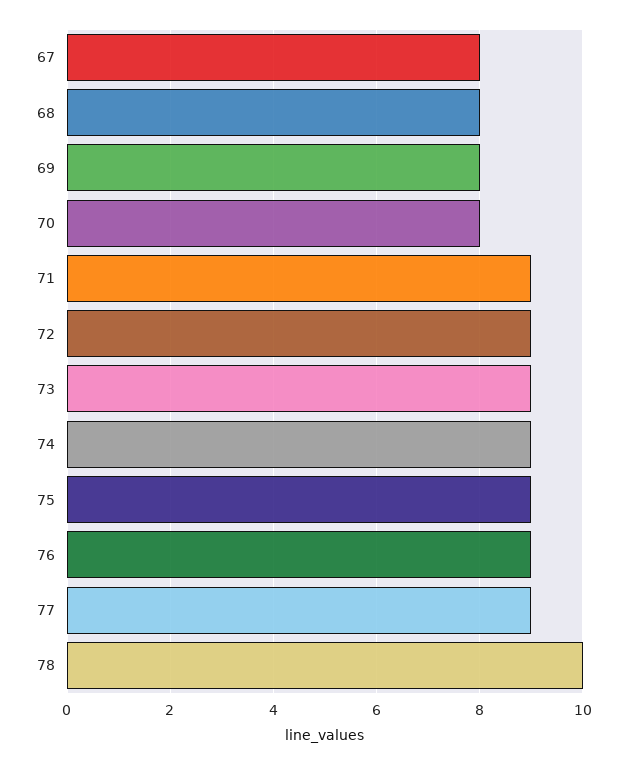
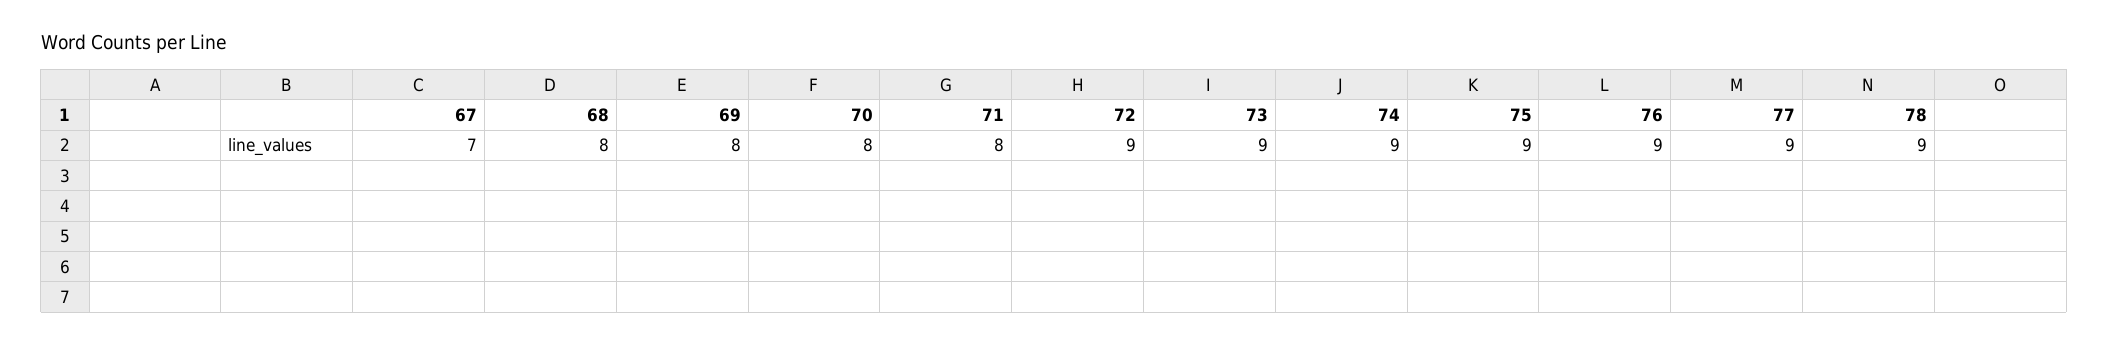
67: 8 -> 7
71: 9 -> 8
78: 10 -> 9

